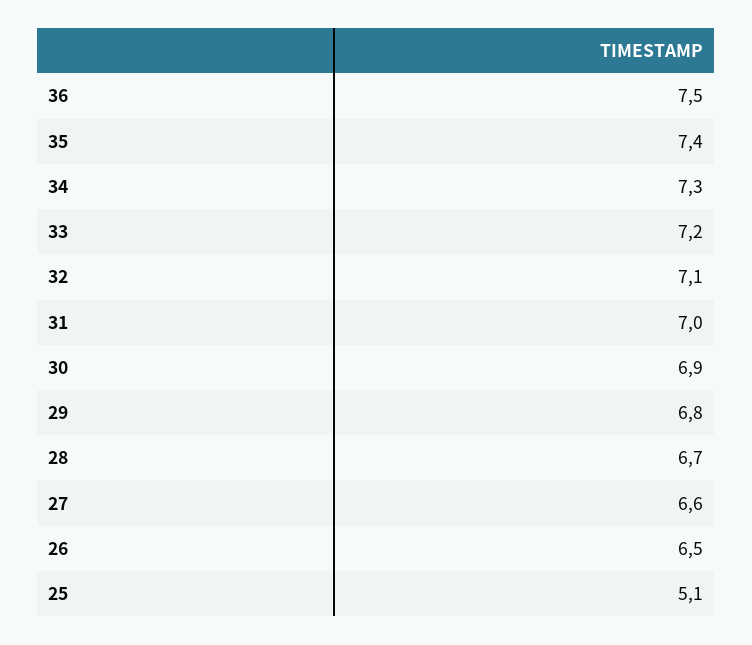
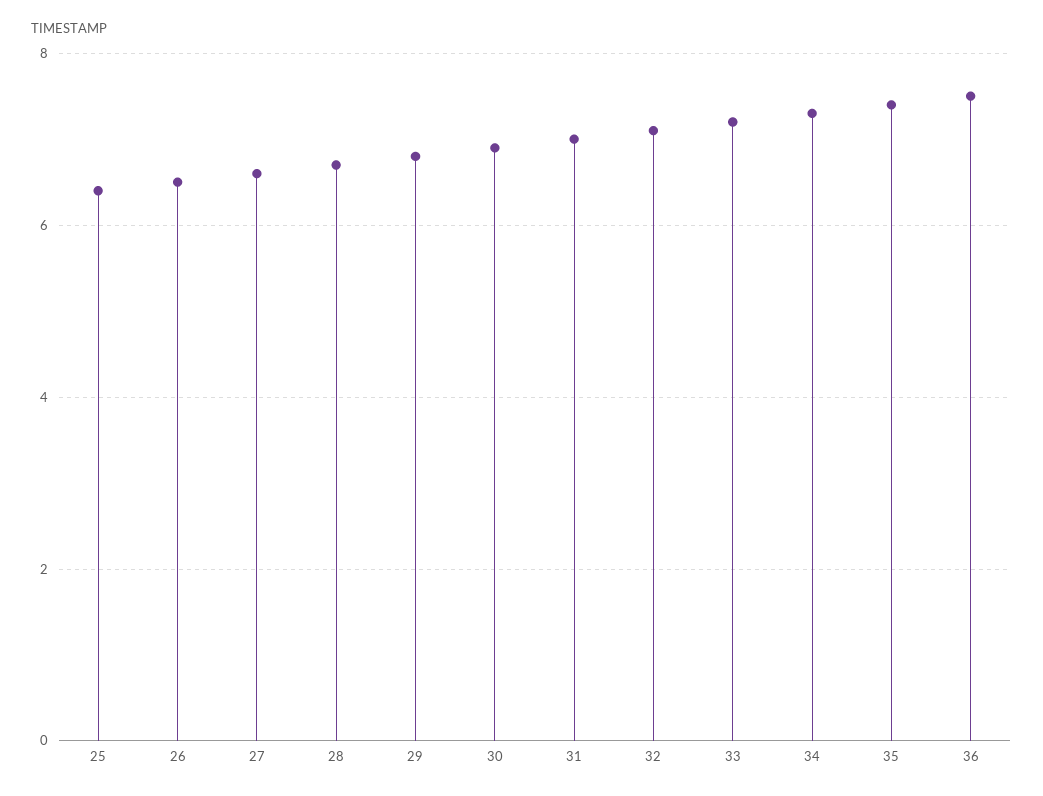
25: 5.1 -> 6.5

